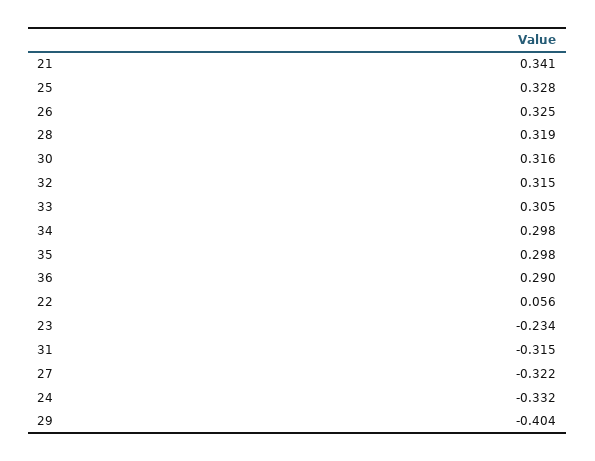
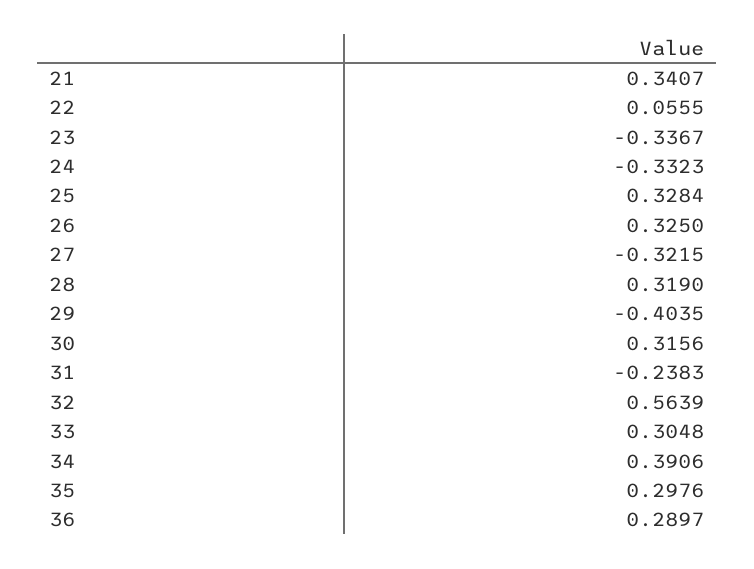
32: 0.315 -> 0.5639
34: 0.298 -> 0.3906
23: -0.234 -> -0.3367
31: -0.315 -> -0.2383

